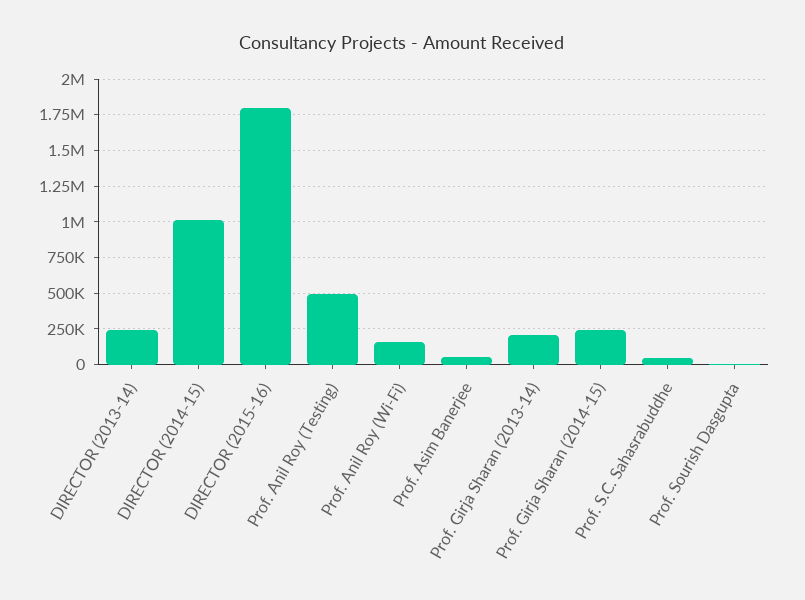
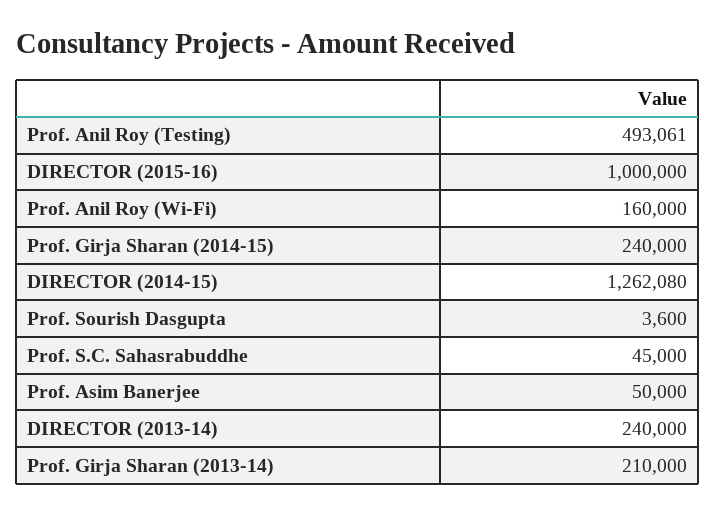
DIRECTOR (2014-15): 1000000 -> 1262080
DIRECTOR (2015-16): 1800000 -> 1000000

